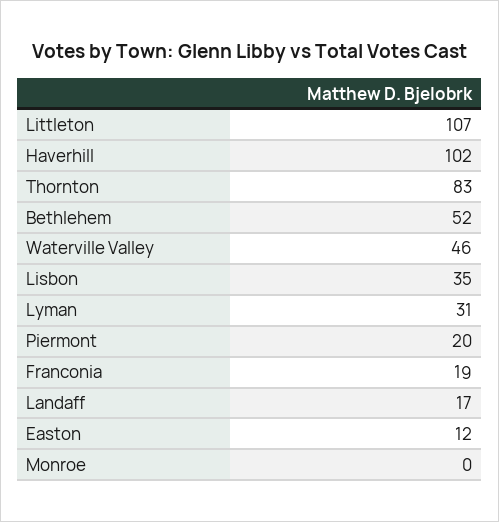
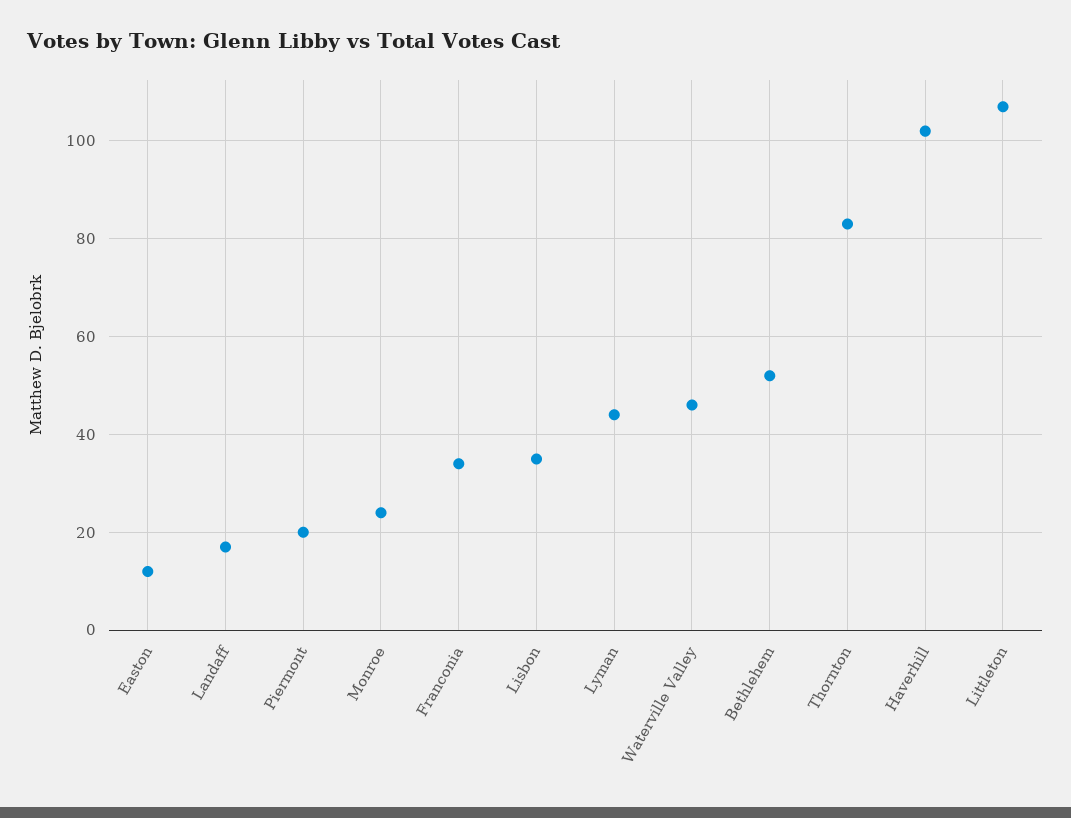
Lyman: 31 -> 45
Franconia: 19 -> 35
Monroe: 0 -> 25

